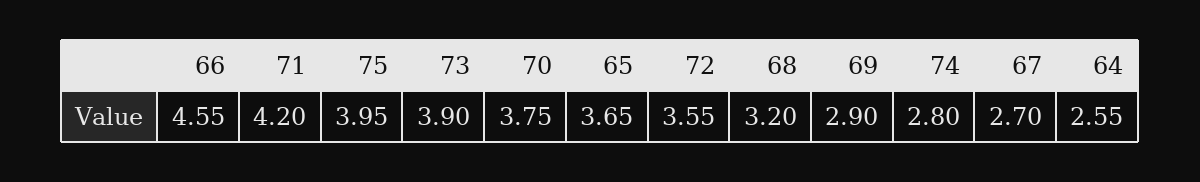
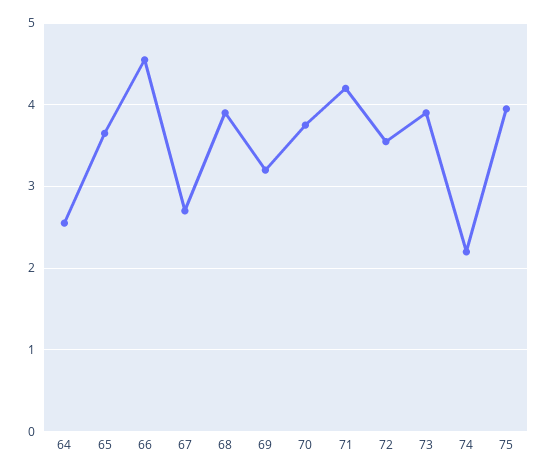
68: 3.2 -> 3.9
69: 2.9 -> 3.2
74: 2.8 -> 2.2

